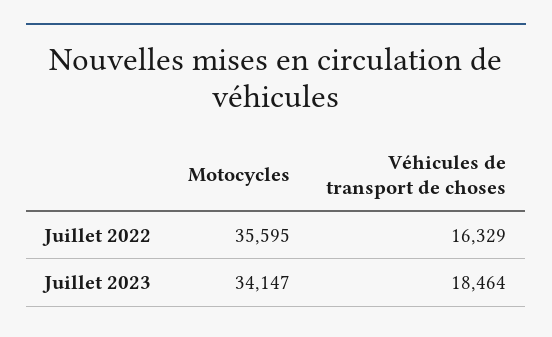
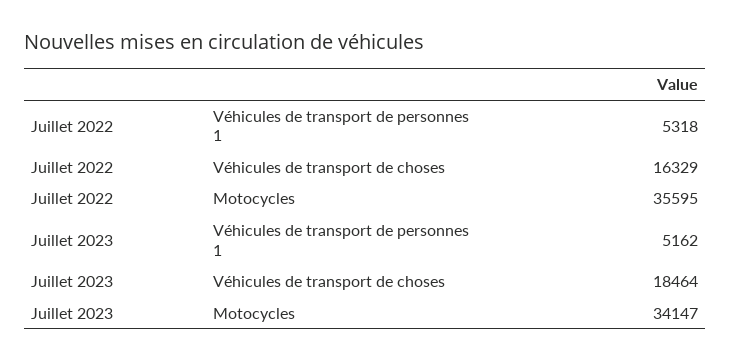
Véhicules de transport de personnes 1, Juillet 2022: none -> 5318
Véhicules de transport de personnes 1, Juillet 2023: none -> 5162

